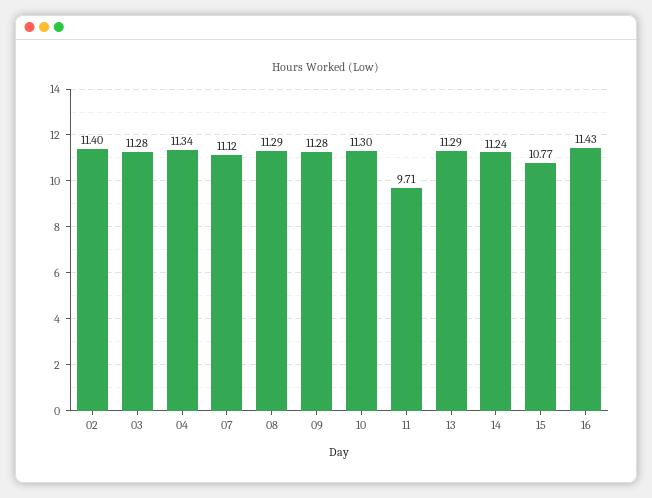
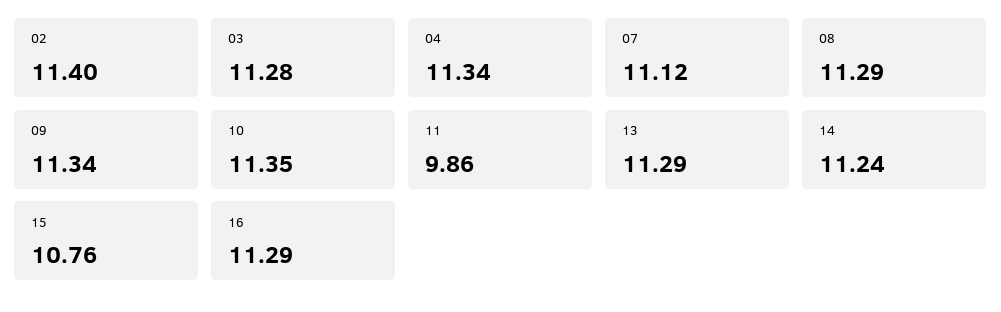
09: 11.28 -> 11.34
10: 11.3 -> 11.35
11: 9.71 -> 9.86
15: 10.77 -> 10.76
16: 11.43 -> 11.29

